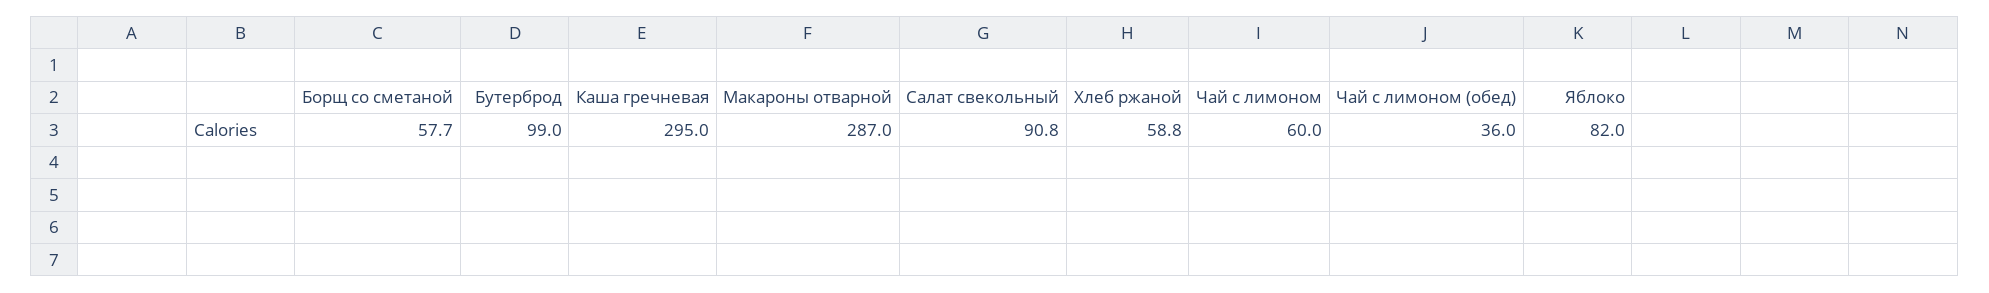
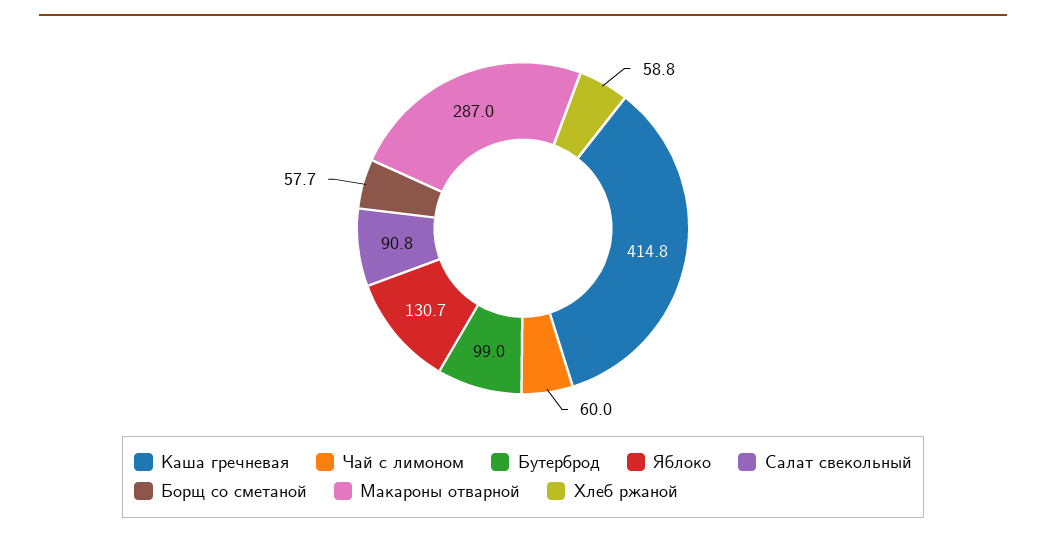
Каша гречневая: 295 -> 414.8
Чай с лимоном (обед): 36 -> none
Яблоко: 82 -> 130.7

